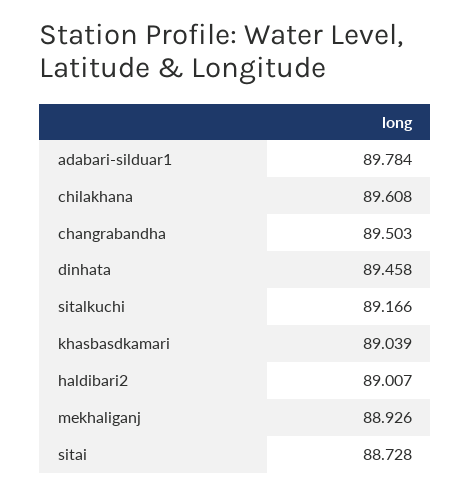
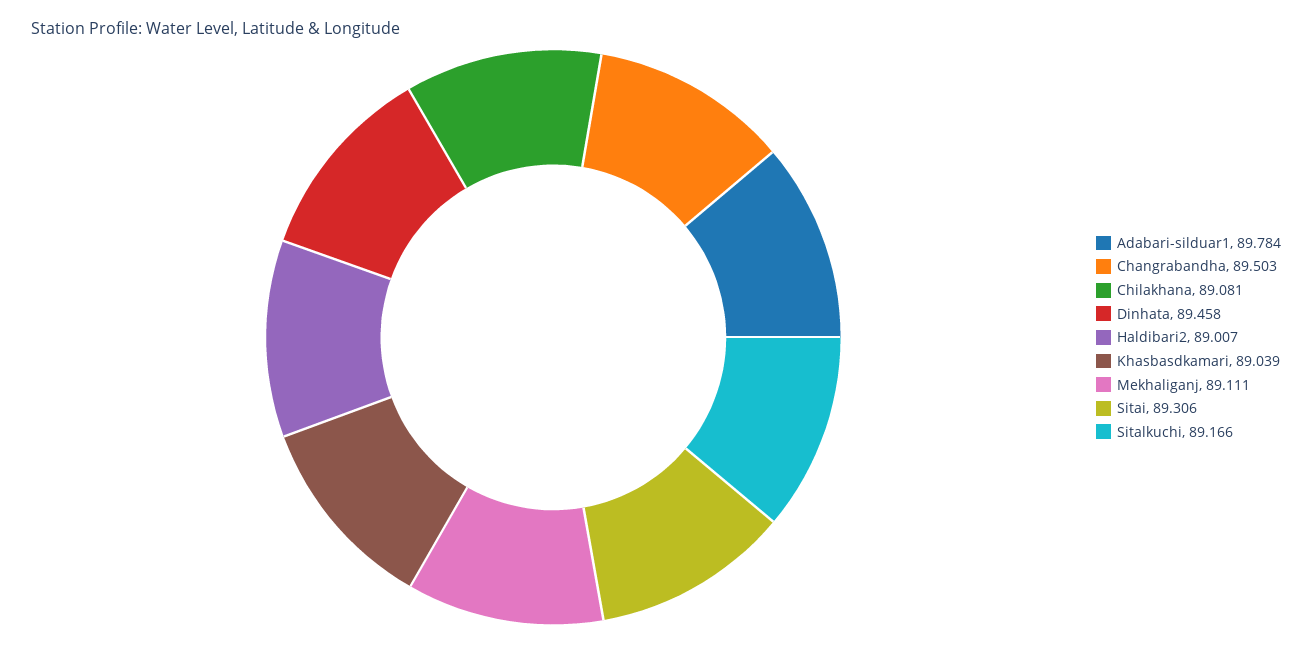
chilakhana: 89.608 -> 89.081
mekhaliganj: 88.926 -> 89.111
sitai: 88.728 -> 89.306

